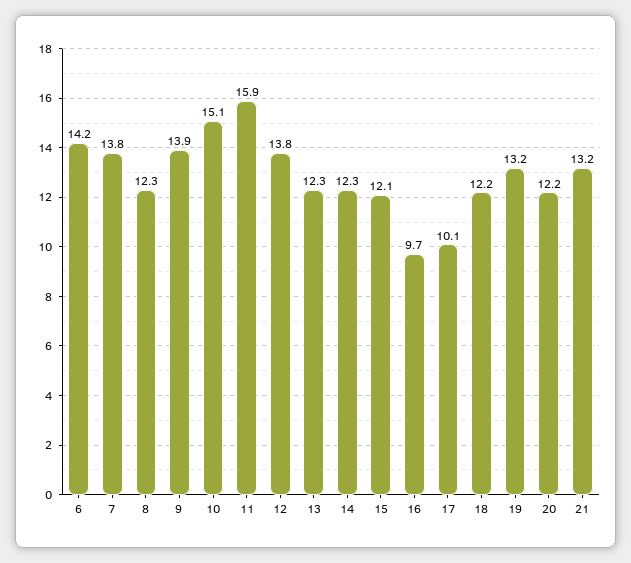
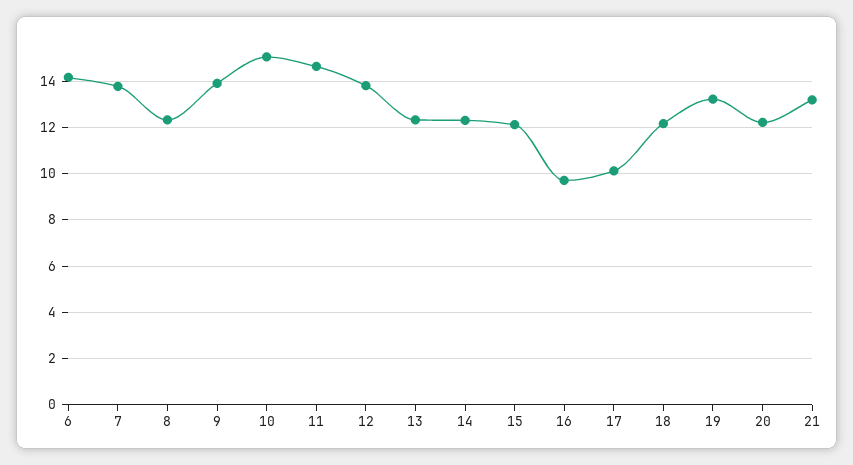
11: 15.9 -> 14.5

